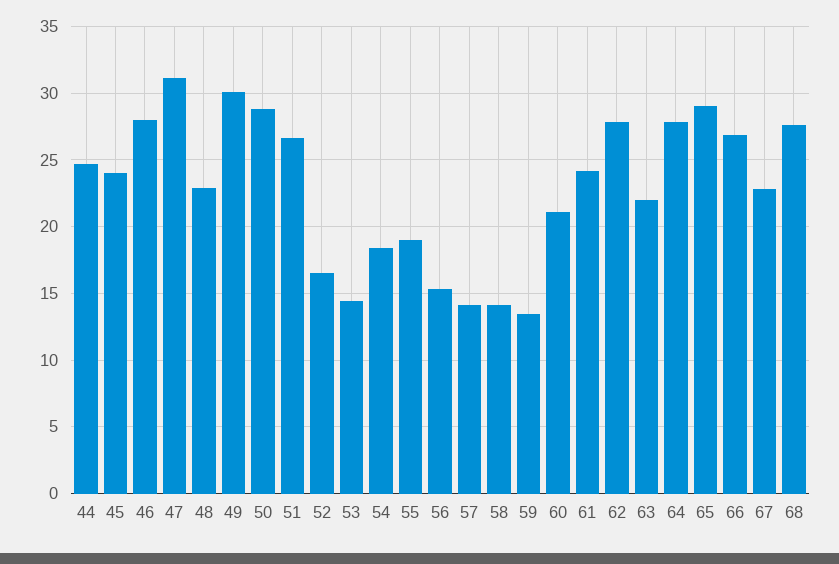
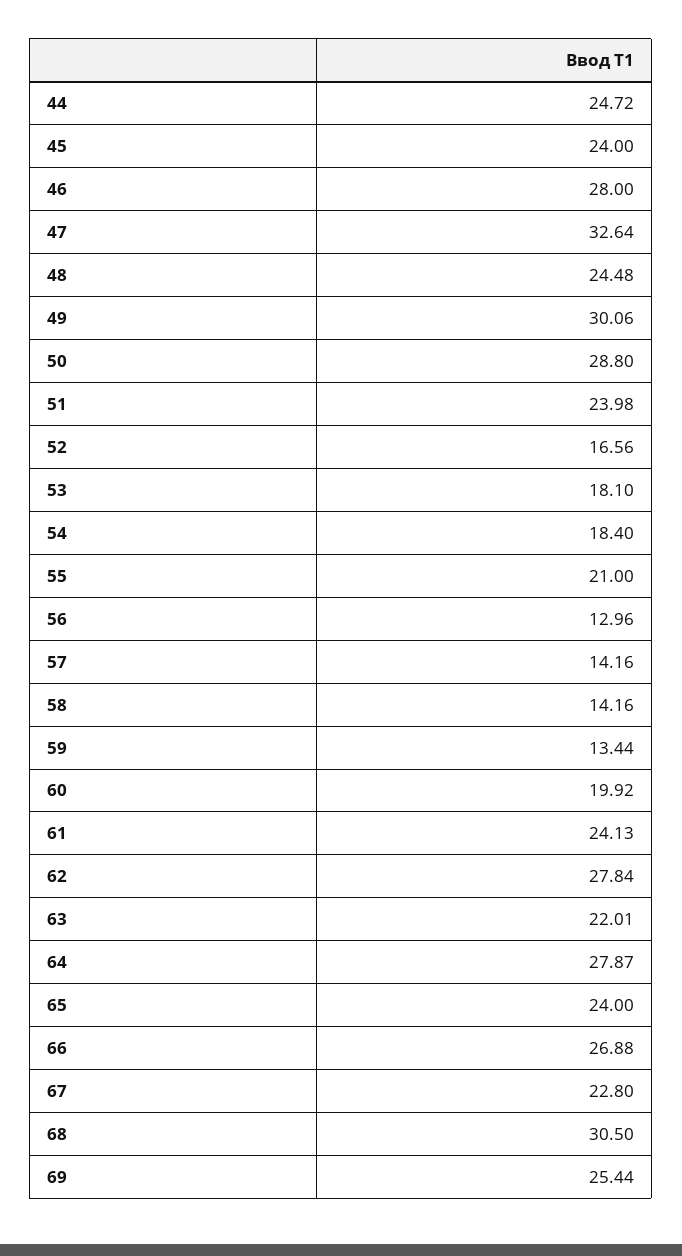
47: 31 -> 32.64
48: 23 -> 24.48
51: 26.5 -> 23.98
53: 14.5 -> 18.1
55: 19 -> 21
56: 15.5 -> 12.96
60: 21 -> 19.92
65: 29 -> 24
68: 27.5 -> 30.5
69: none -> 25.44

